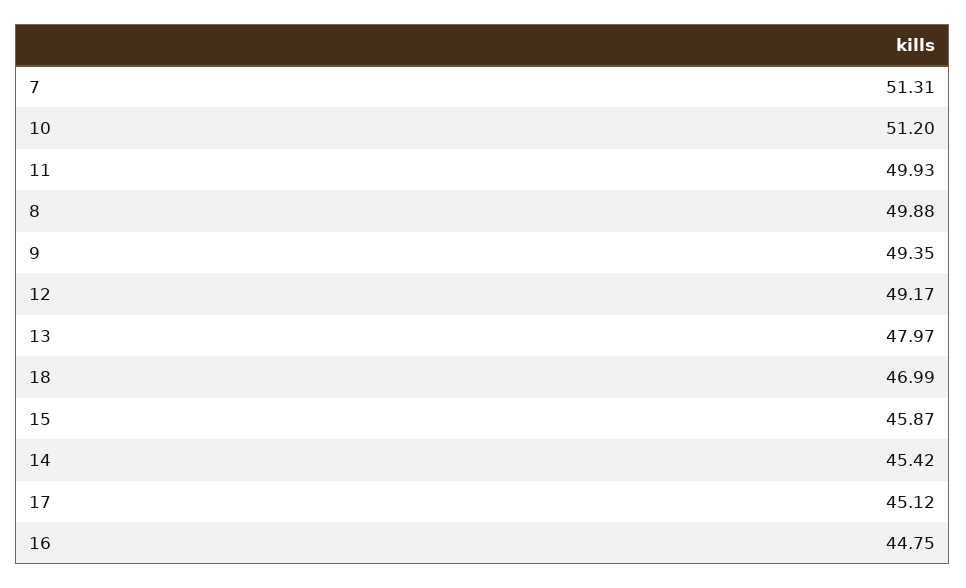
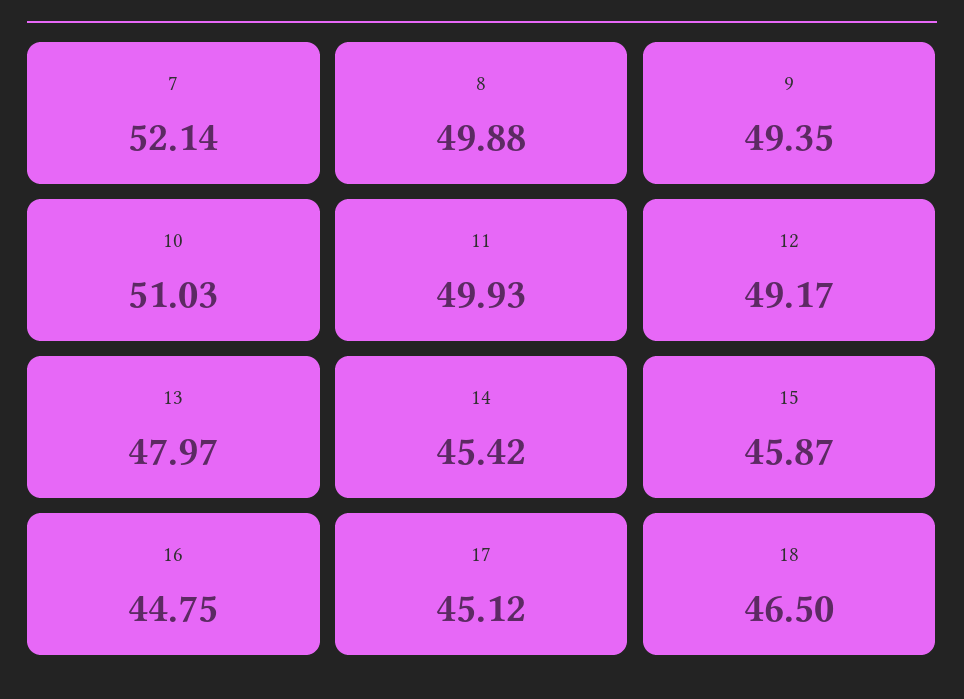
7: 51.31 -> 52.14
10: 51.2 -> 51.03
18: 46.99 -> 46.5

